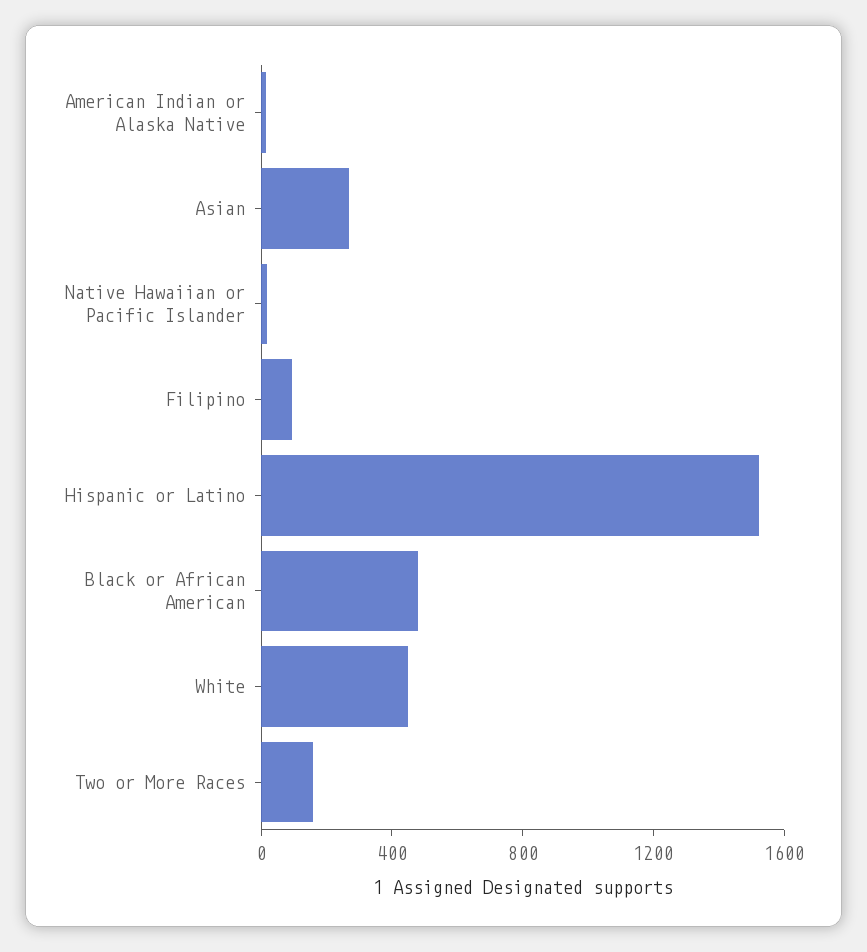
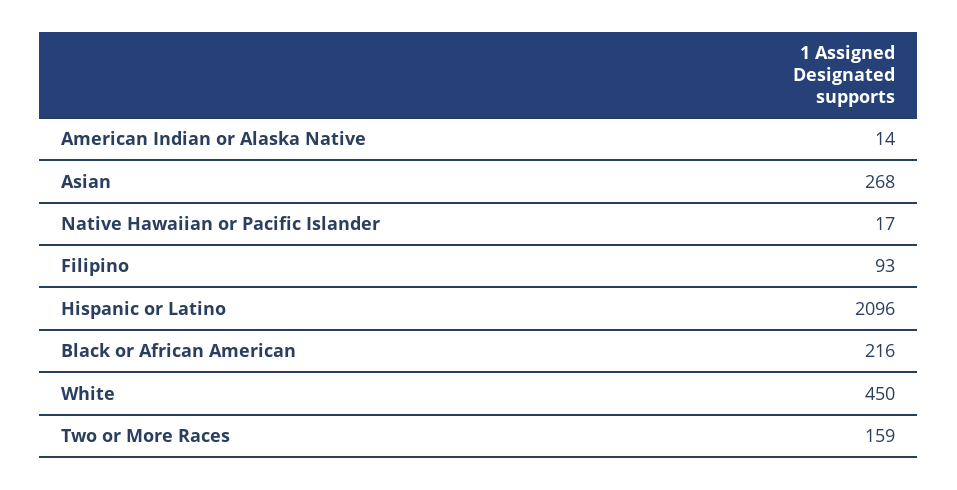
Hispanic or Latino: 1500 -> 2096
Black or African American: 500 -> 216

